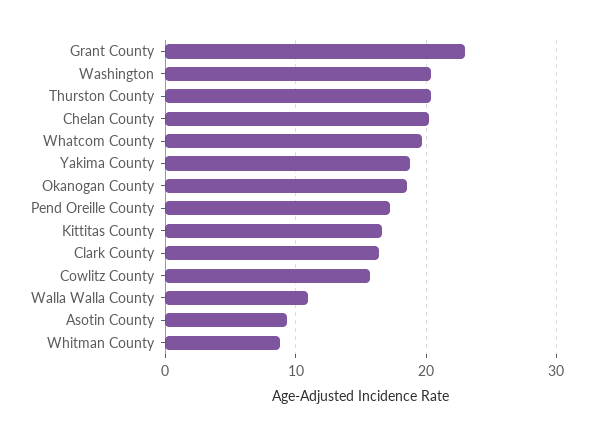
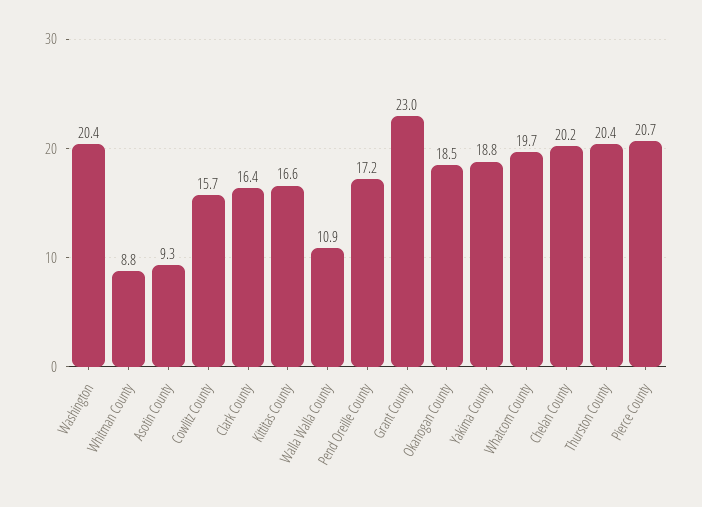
Pierce County: none -> 20.7

